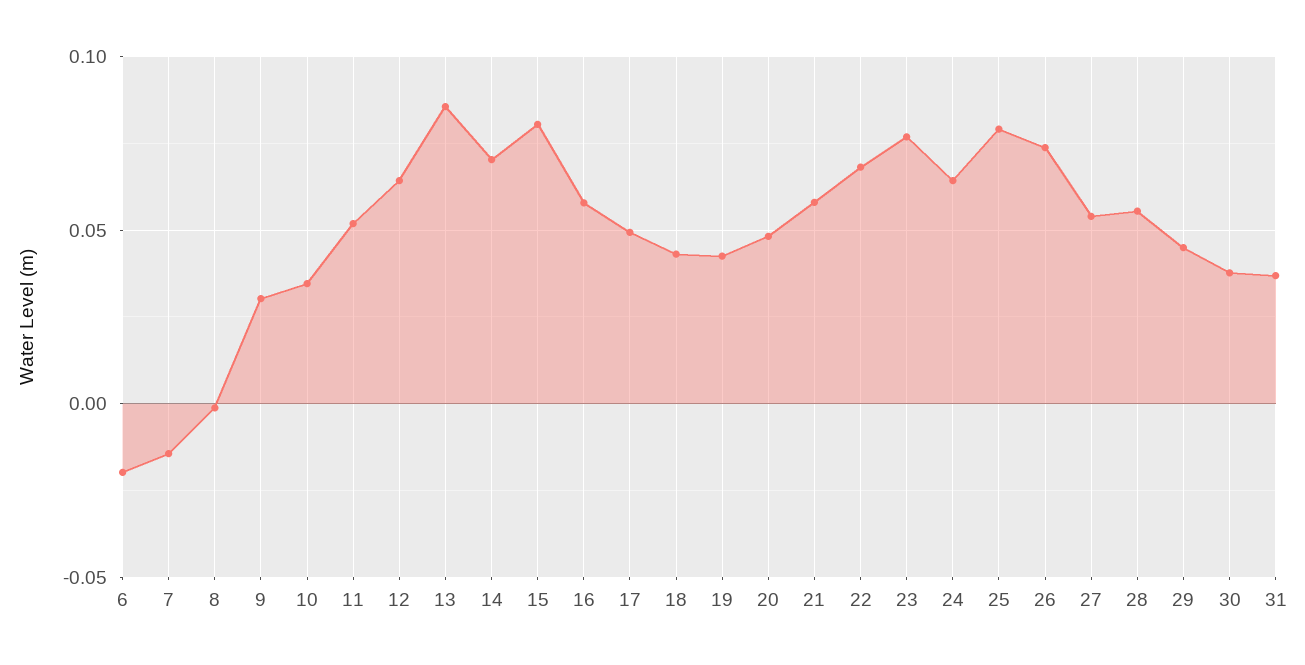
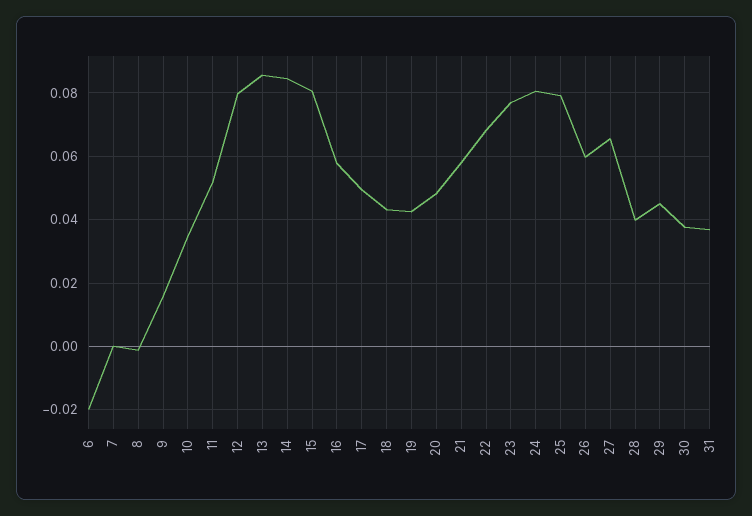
7: -0.015 -> 0
9: 0.03 -> 0.016
12: 0.065 -> 0.08
14: 0.07 -> 0.084
24: 0.065 -> 0.08
26: 0.075 -> 0.06
27: 0.055 -> 0.066
28: 0.055 -> 0.04

